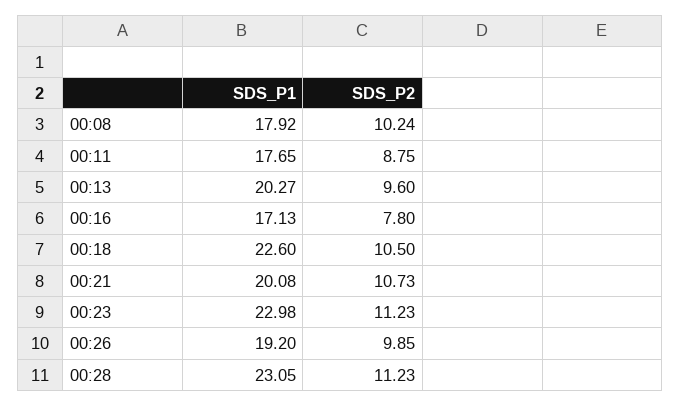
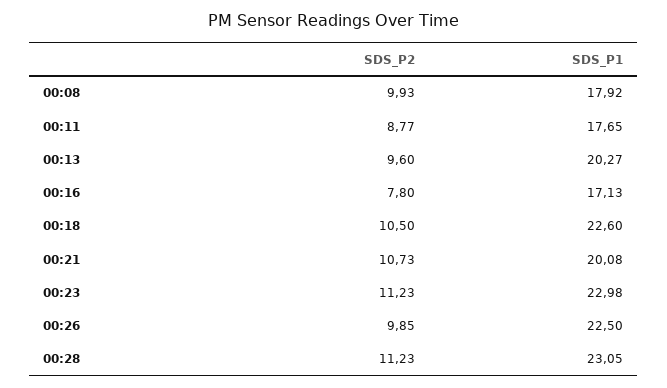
SDS_P2, 00:08: 10.24 -> 9.93
SDS_P2, 00:11: 8.75 -> 8.77
SDS_P1, 00:26: 19.2 -> 22.5

